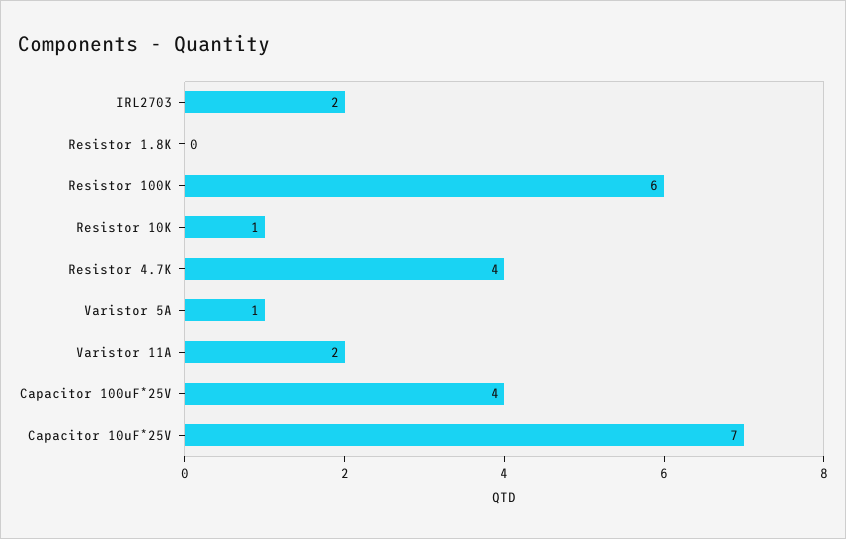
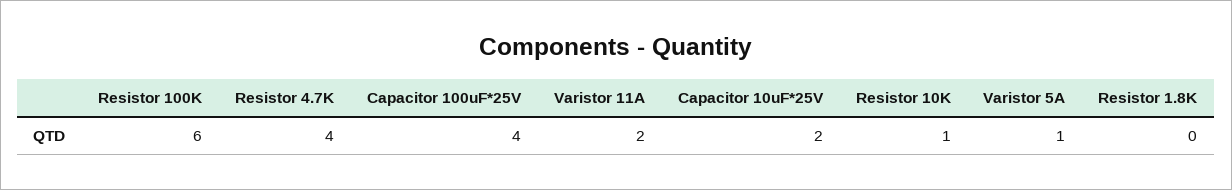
IRL2703: 2 -> none
Capacitor 10uF*25V: 7 -> 2

